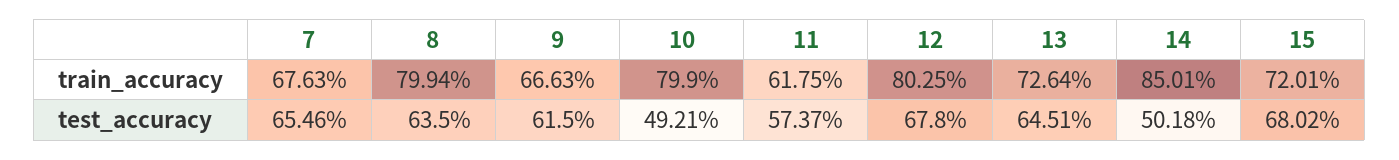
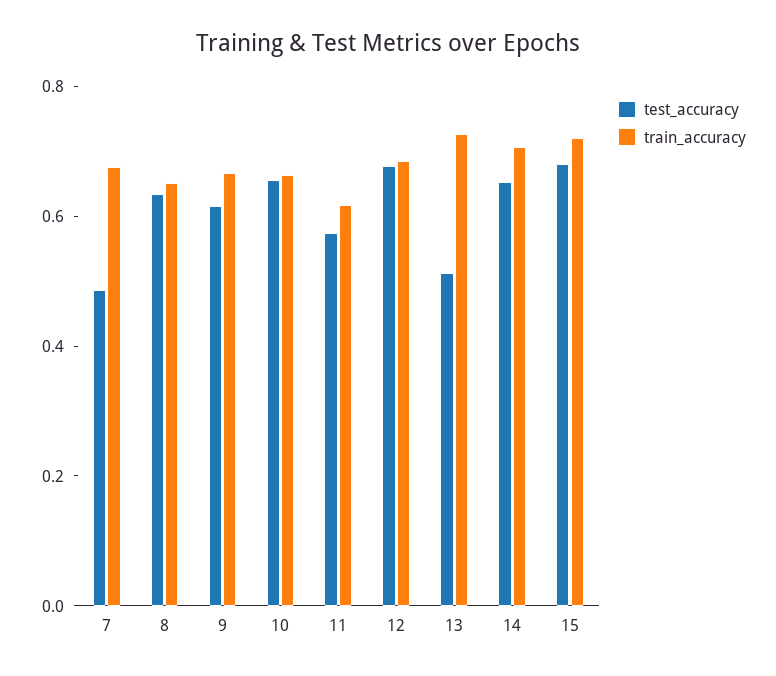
train_accuracy, 8: 0.7994 -> 0.65
train_accuracy, 10: 0.799 -> 0.65
train_accuracy, 12: 0.8025 -> 0.7
train_accuracy, 14: 0.8501 -> 0.7
test_accuracy, 7: 0.6546 -> 0.5
test_accuracy, 10: 0.4921 -> 0.65
test_accuracy, 13: 0.6451 -> 0.5
test_accuracy, 14: 0.5018 -> 0.65

